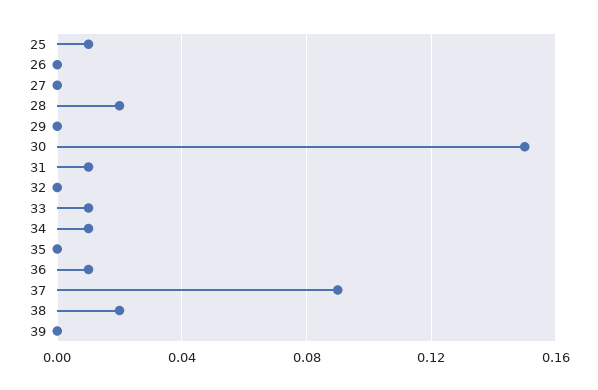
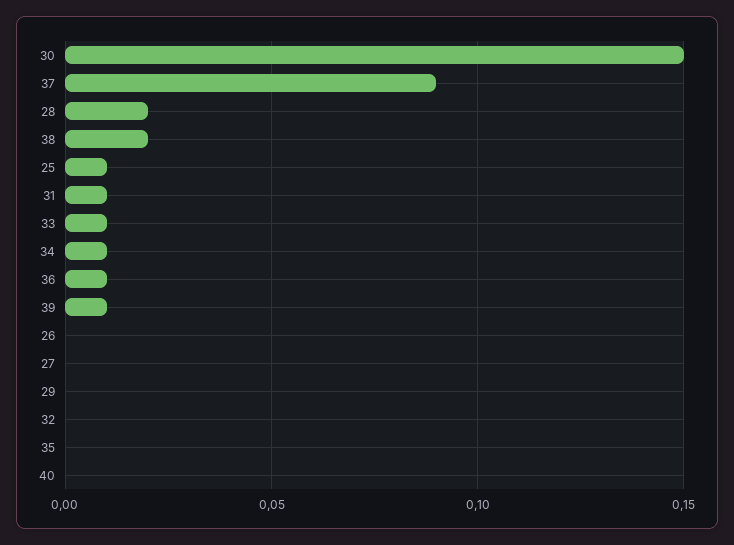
39: 0 -> 0.01
40: none -> 0

